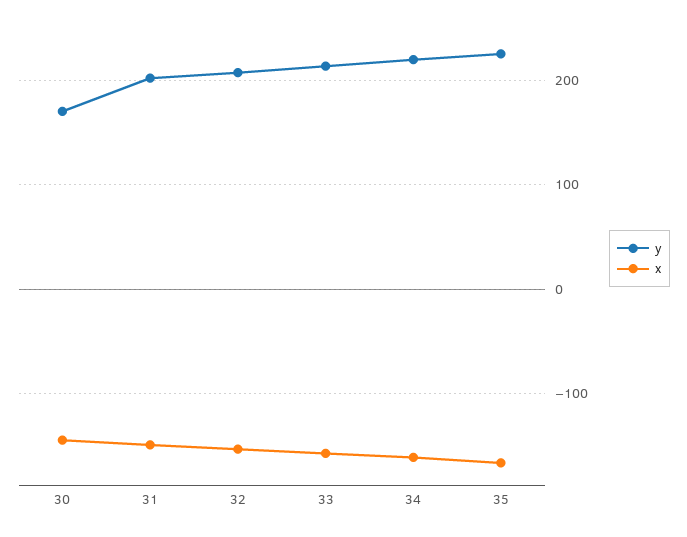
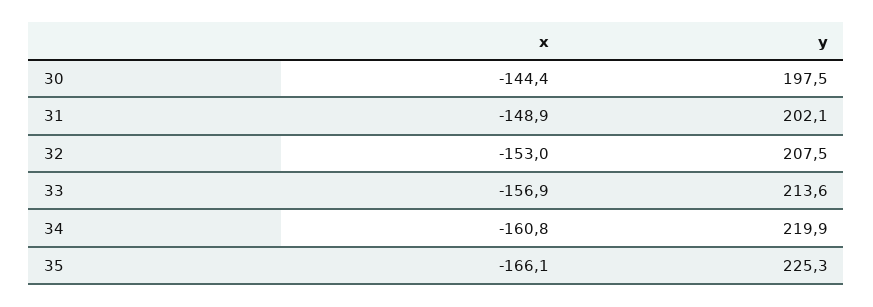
y, 30: 170 -> 197.5

